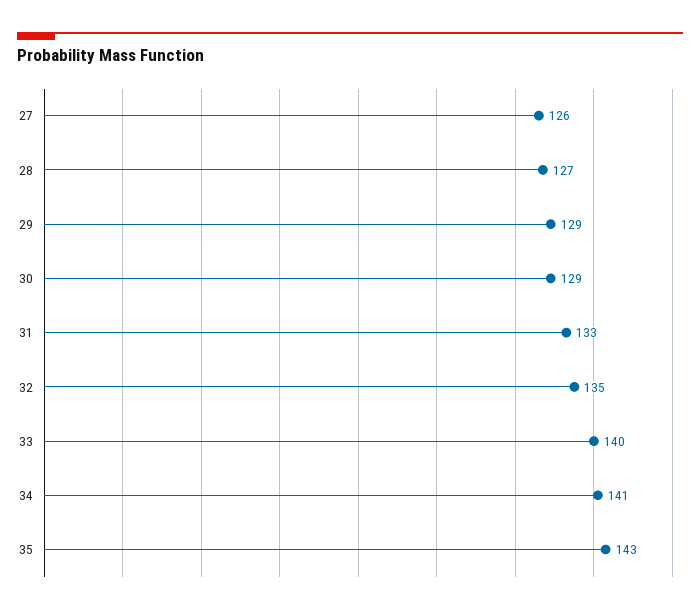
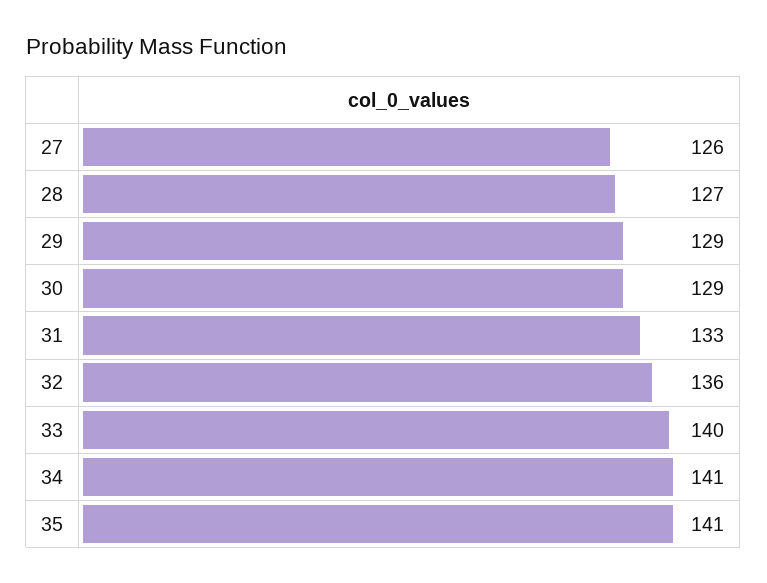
32: 135 -> 136
35: 143 -> 141

